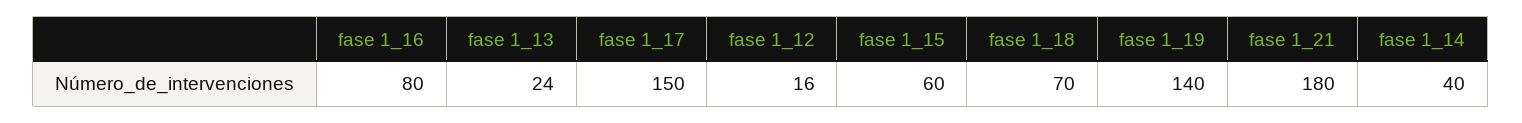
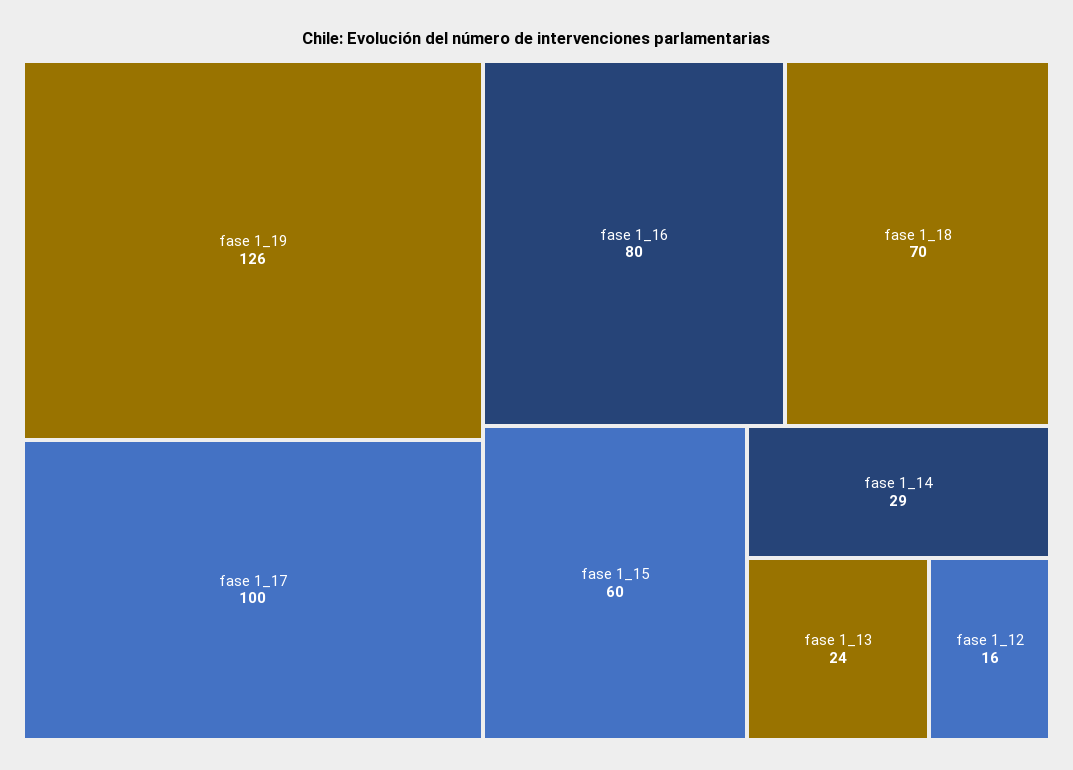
fase 1_17: 150 -> 100
fase 1_19: 140 -> 126
fase 1_21: 180 -> none
fase 1_14: 40 -> 29

